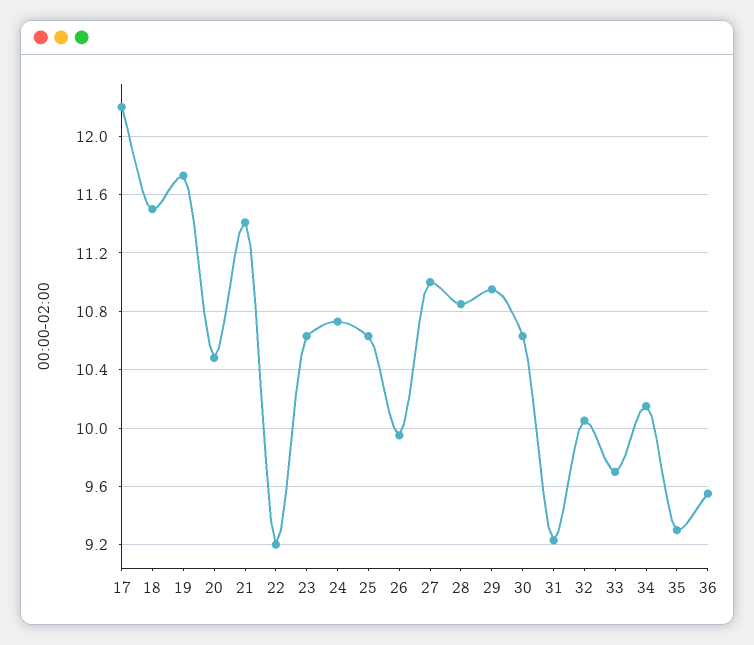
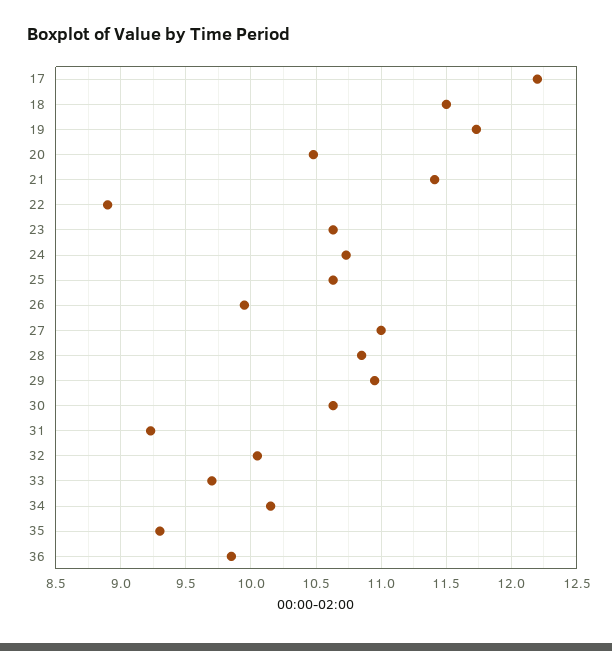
22: 9.2 -> 8.9
36: 9.55 -> 9.85

